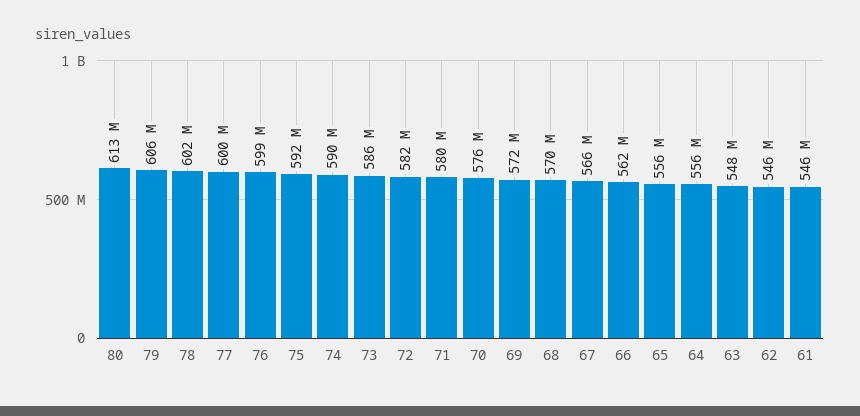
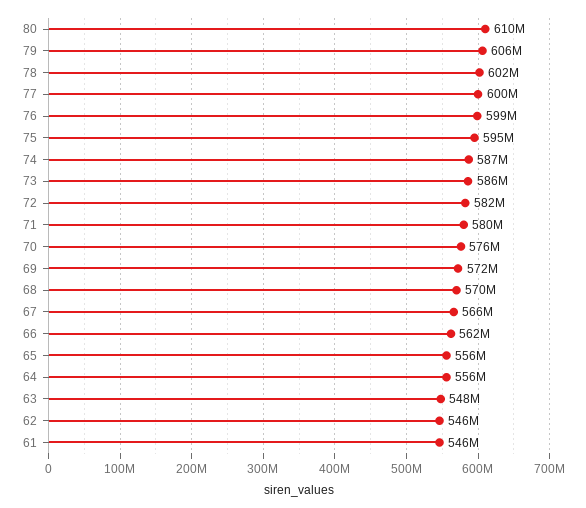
80: 613000000 -> 610000000
75: 592000000 -> 595000000
74: 590000000 -> 587000000

